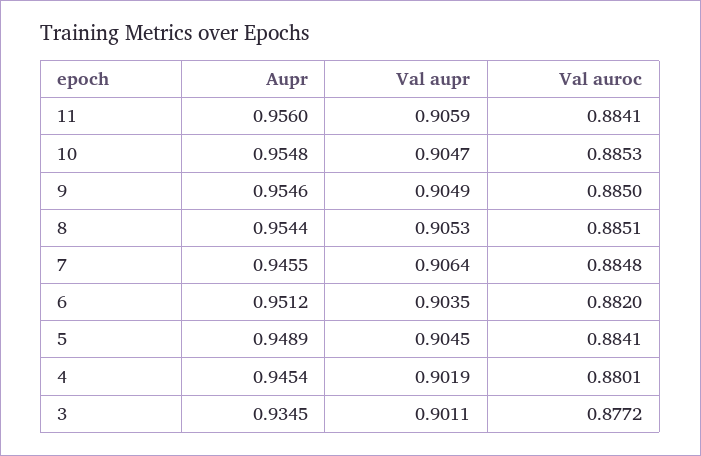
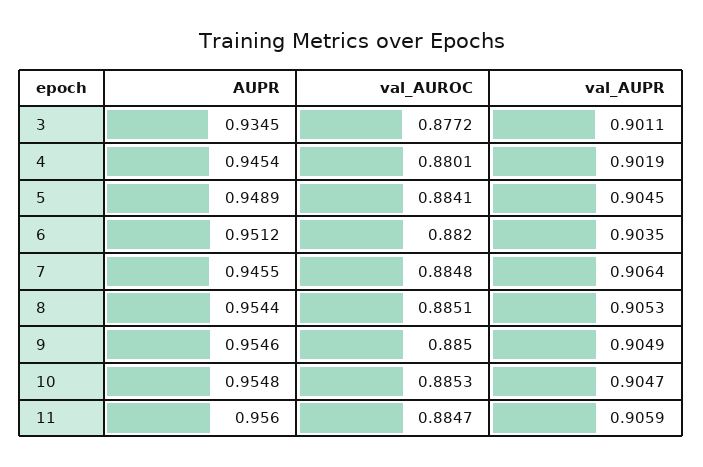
Val auroc, 11: 0.8841 -> 0.8847

